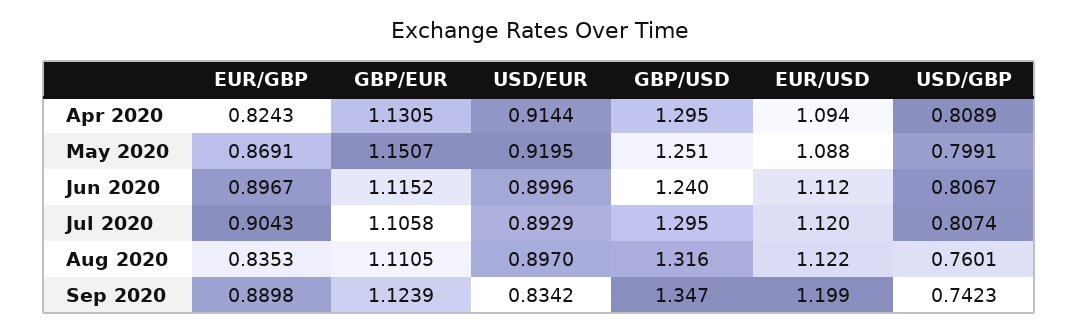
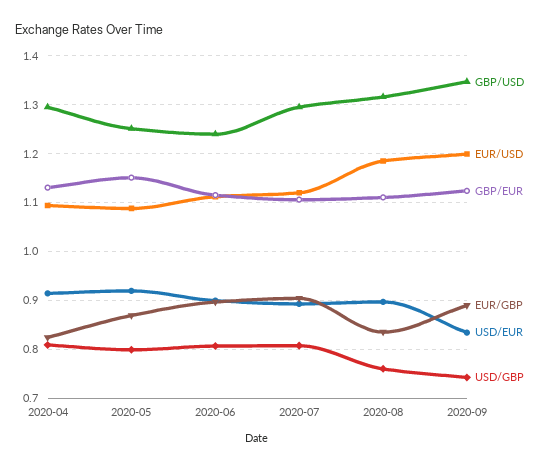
EUR/USD, Aug 2020: 1.122 -> 1.18

